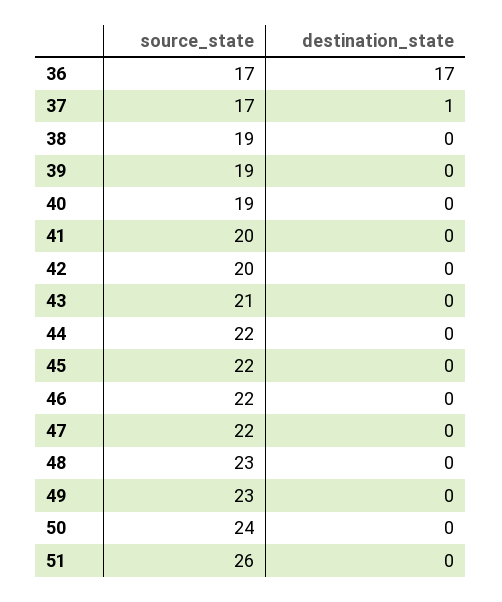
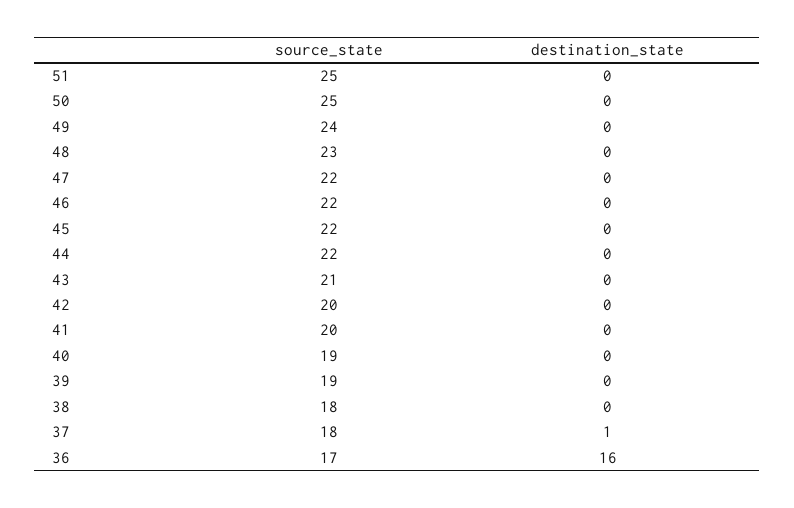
destination_state, 36: 17 -> 16
source_state, 37: 17 -> 18
source_state, 38: 19 -> 18
source_state, 49: 23 -> 24
source_state, 50: 24 -> 25
source_state, 51: 26 -> 25

